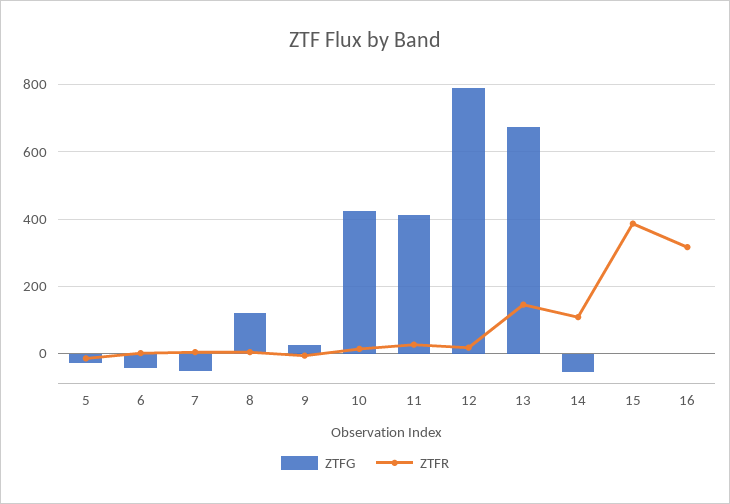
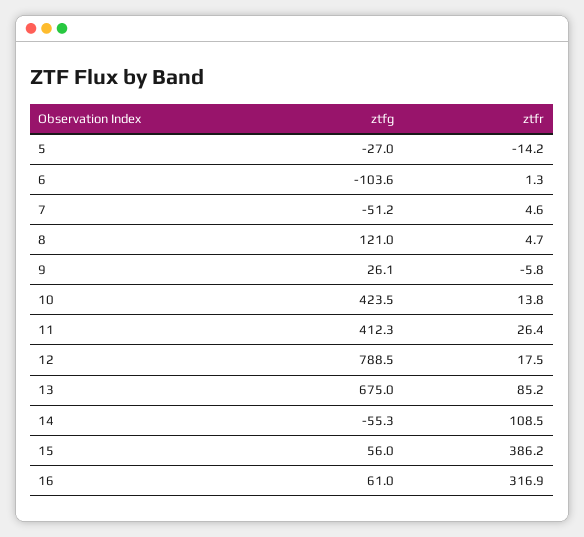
ZTFG, 6: -40 -> -103.6
ZTFR, 13: 140 -> 85.2
ZTFG, 15: 0 -> 56
ZTFG, 16: 0 -> 61

